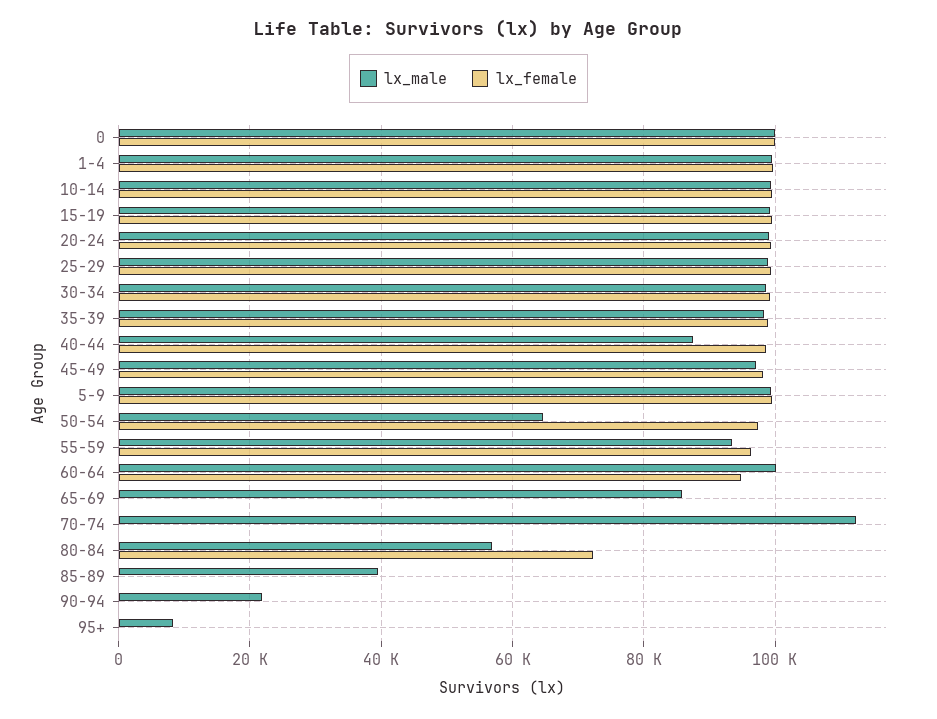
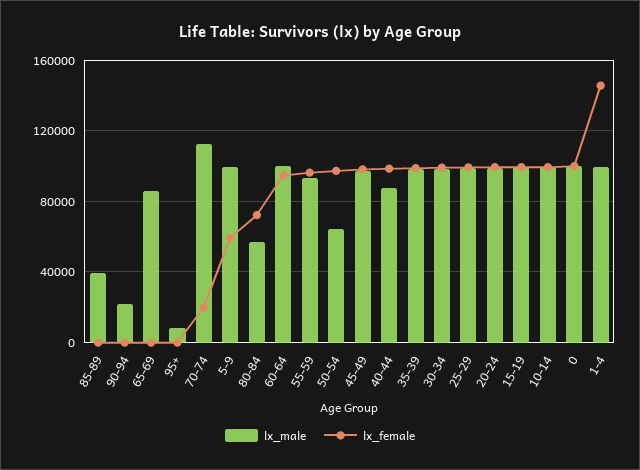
lx_female, 1-4: 100000 -> 145000
lx_female, 5-9: 100000 -> 60000
lx_female, 70-74: 0 -> 20000

